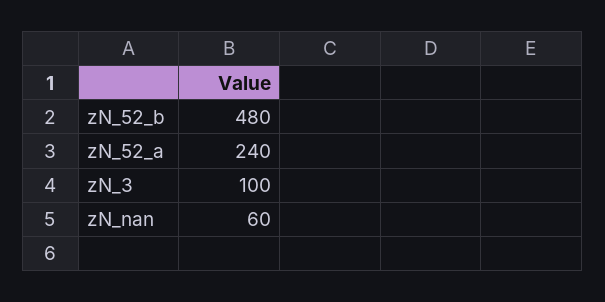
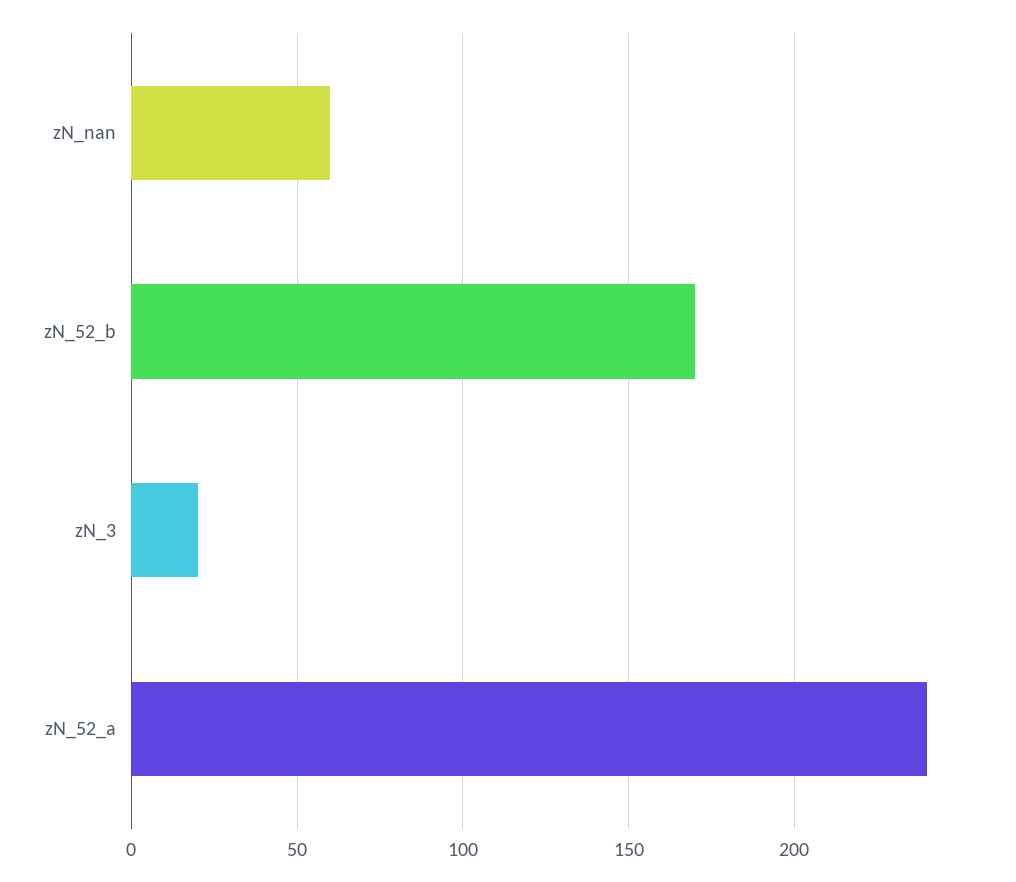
zN_52_b: 480 -> 170
zN_3: 100 -> 20

